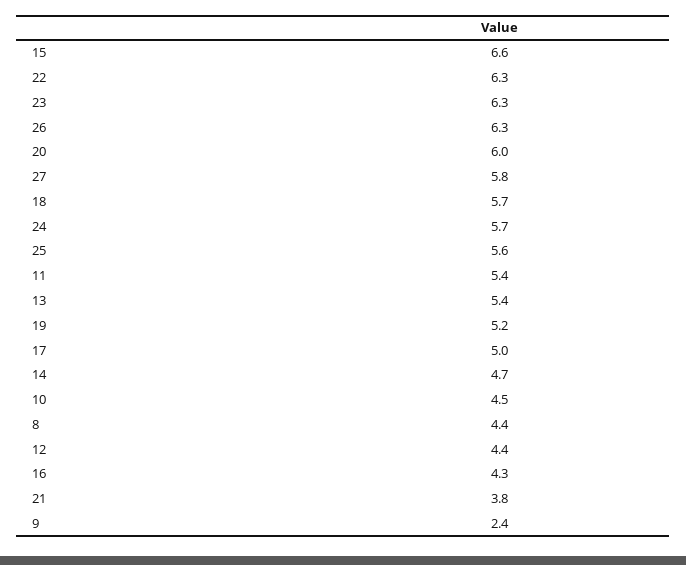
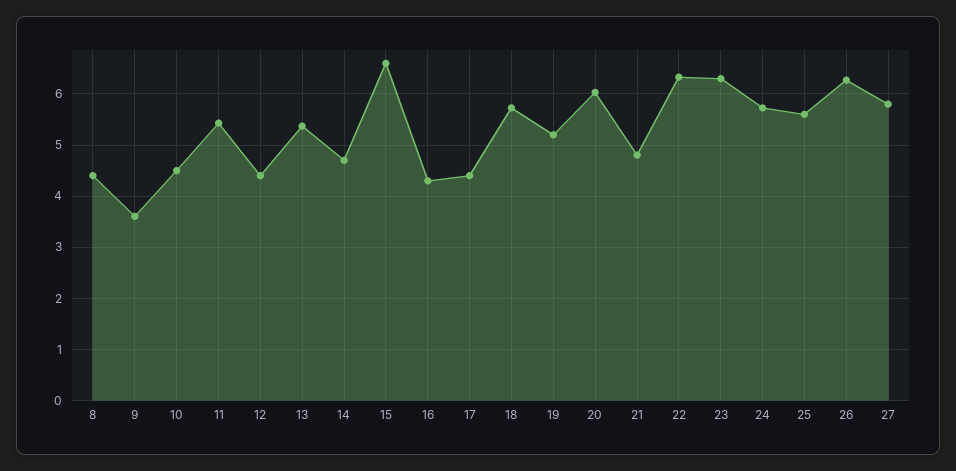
17: 5 -> 4.4
21: 3.8 -> 4.8
9: 2.4 -> 3.6

